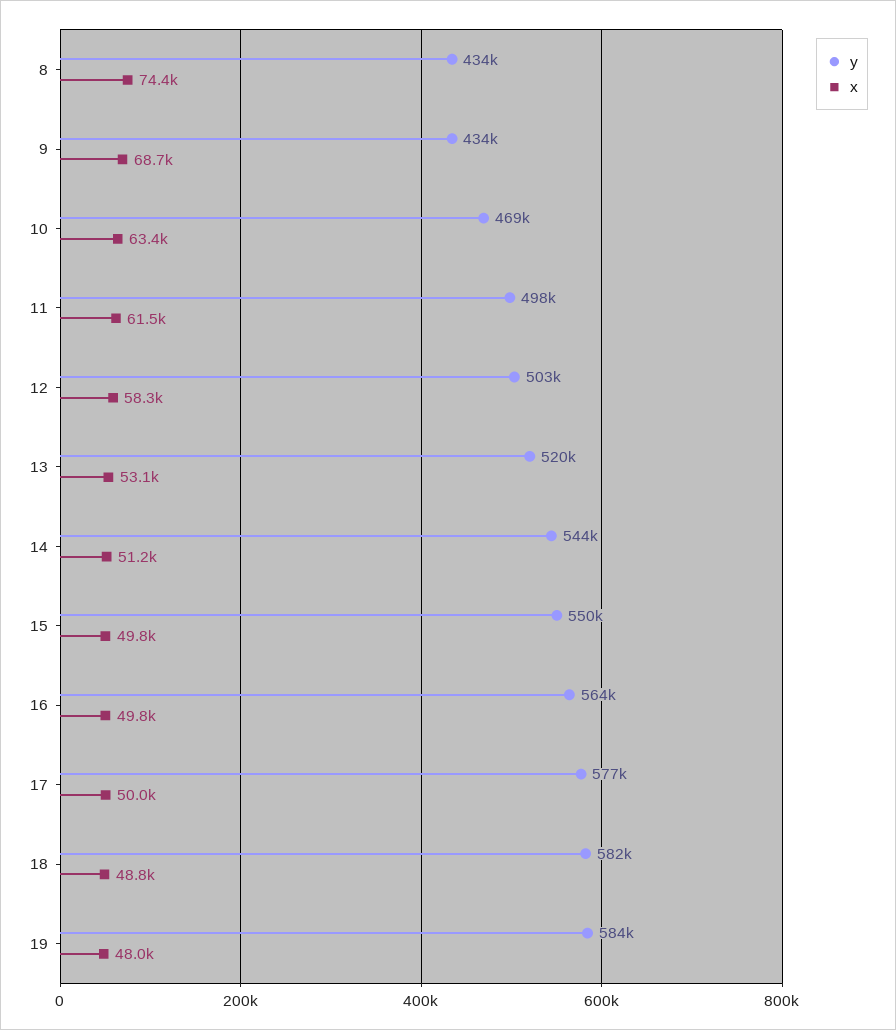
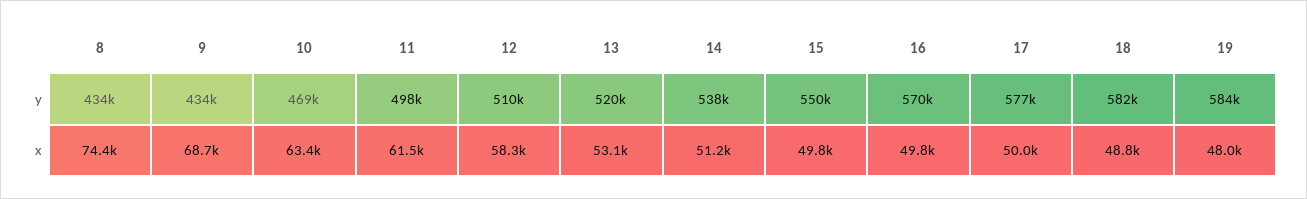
y, 12: 503000 -> 510000
y, 14: 544000 -> 538000
y, 16: 564000 -> 570000

